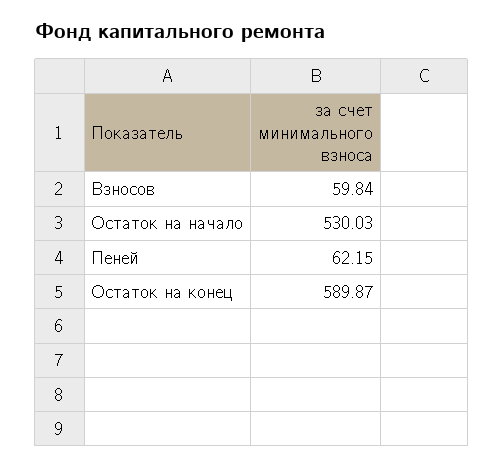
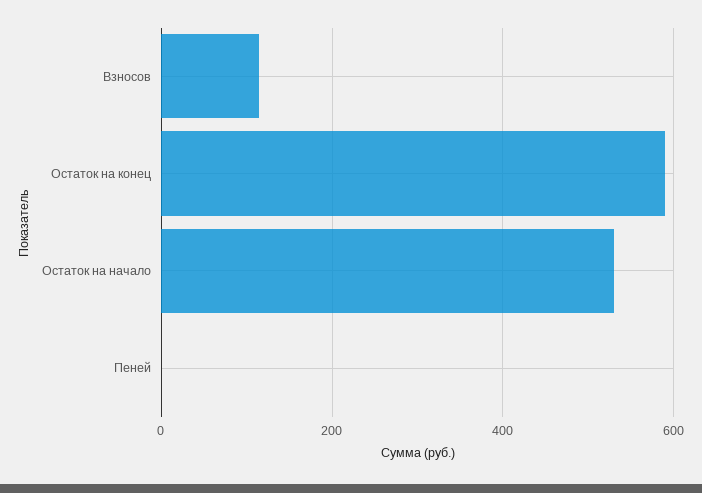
Взносов: 59.84 -> 120
Пеней: 62.15 -> 0

